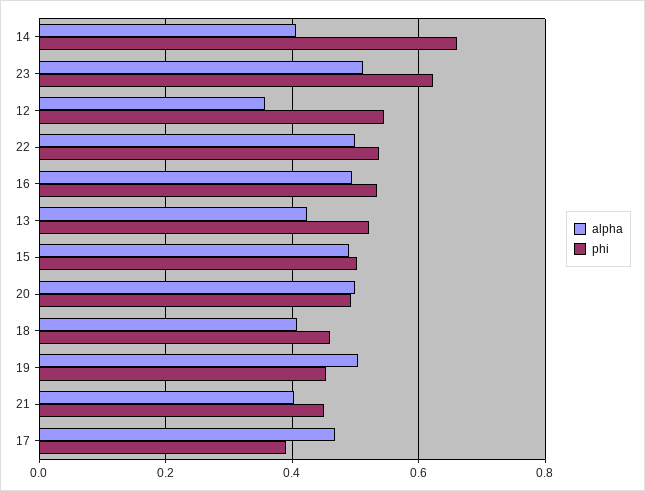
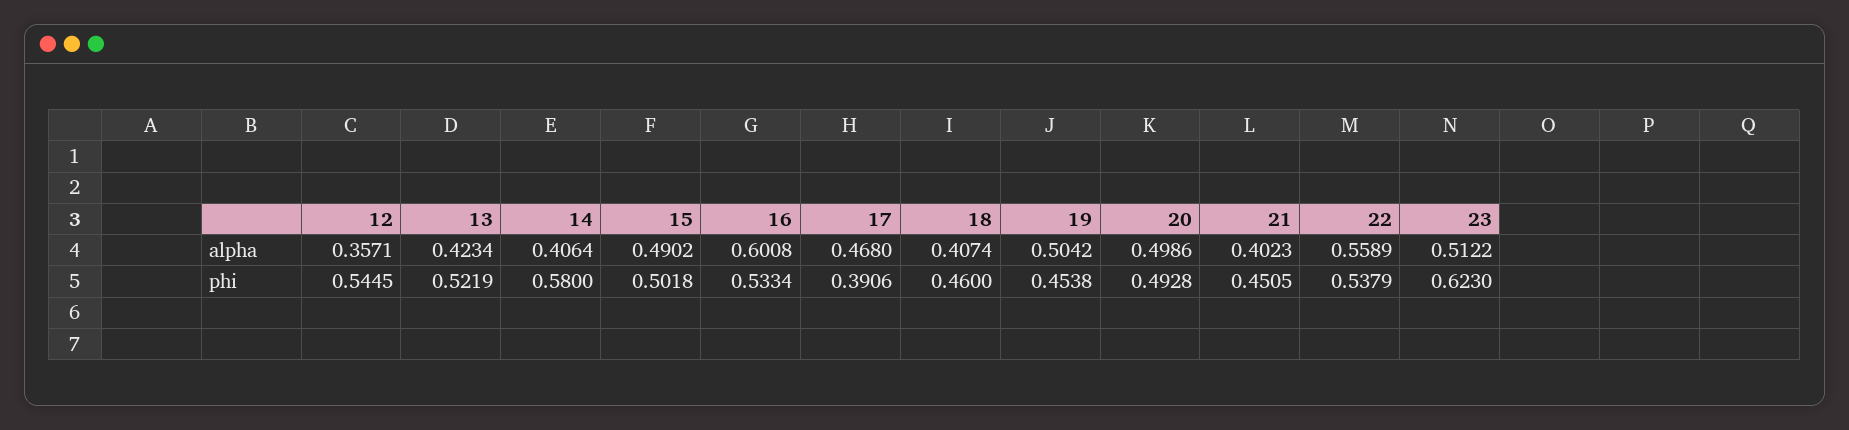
phi, 14: 0.66 -> 0.58
alpha, 22: 0.5 -> 0.5589
alpha, 16: 0.5 -> 0.6008

